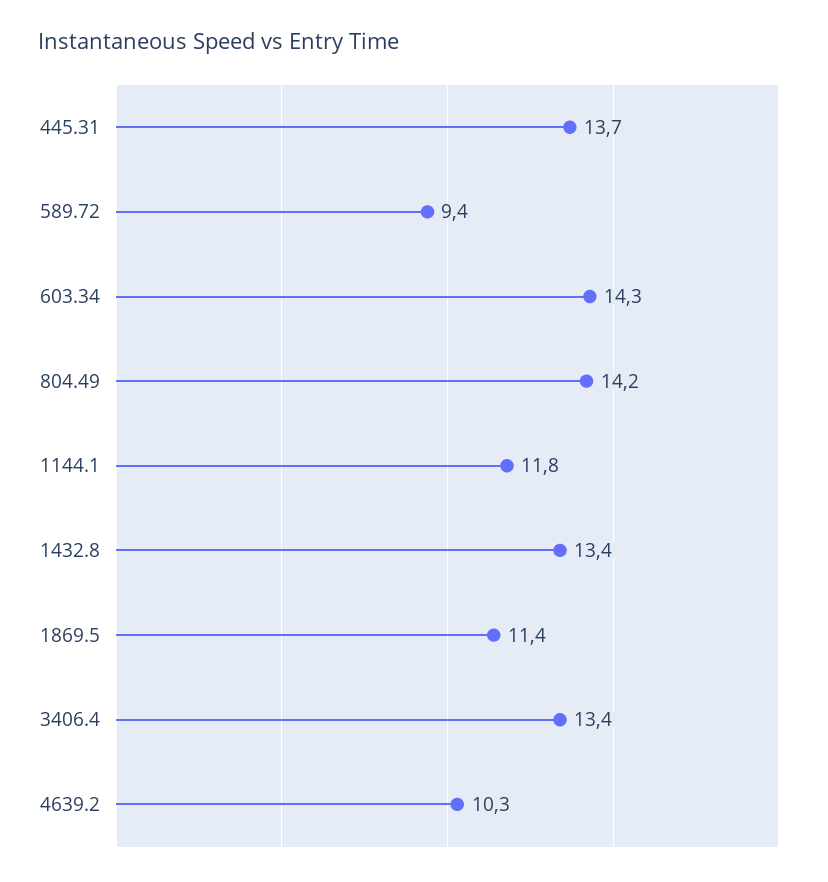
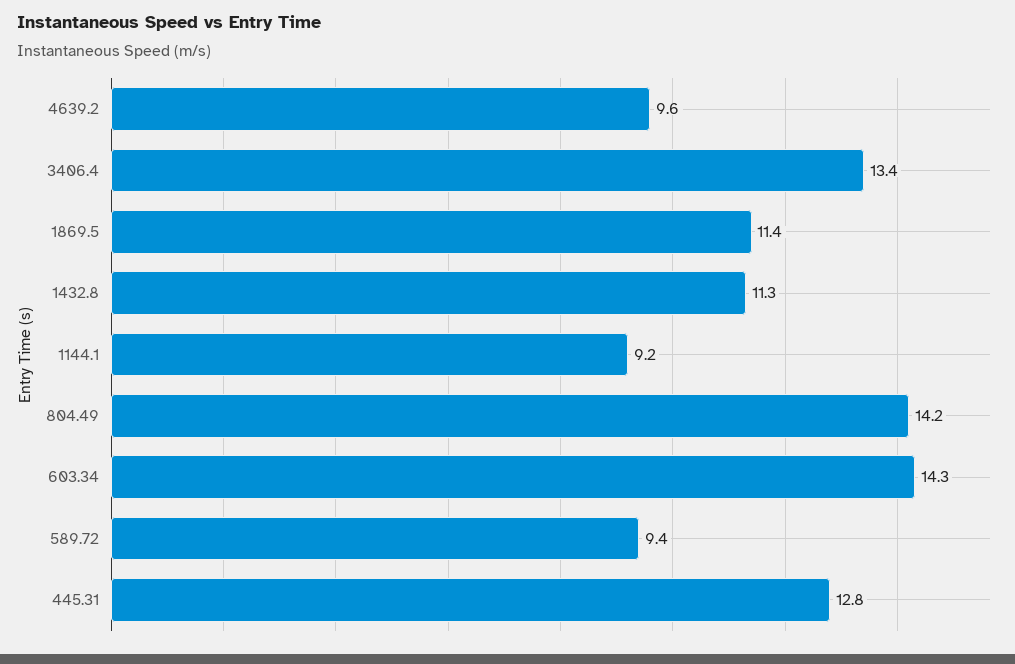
445.31: 13.7 -> 12.8
1144.1: 11.8 -> 9.2
1432.8: 13.4 -> 11.3
4639.2: 10.3 -> 9.6

